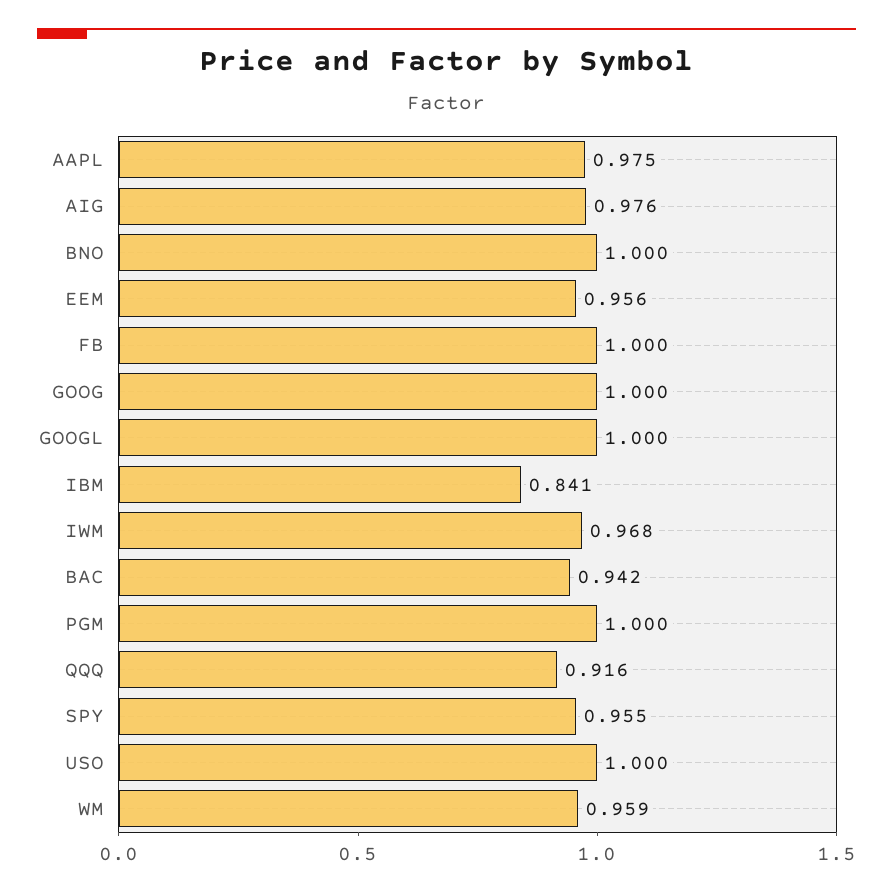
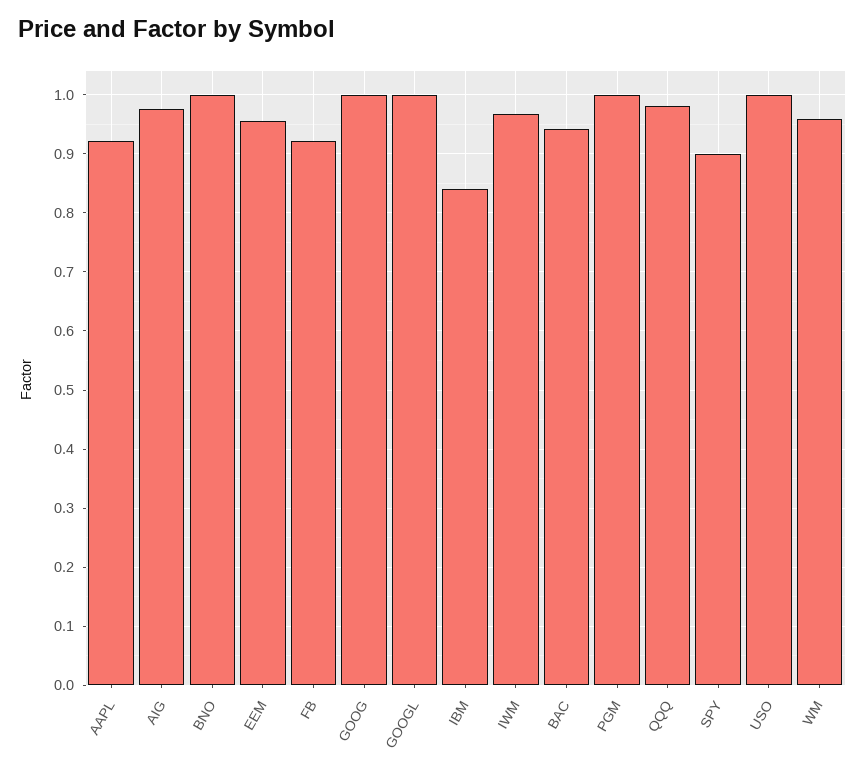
AAPL: 0.975 -> 0.92
FB: 1 -> 0.92
QQQ: 0.916 -> 0.98
SPY: 0.955 -> 0.9

